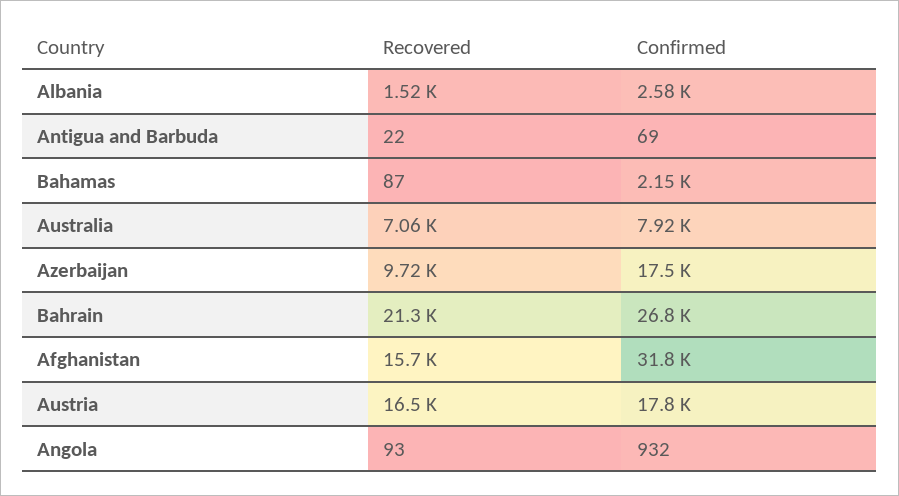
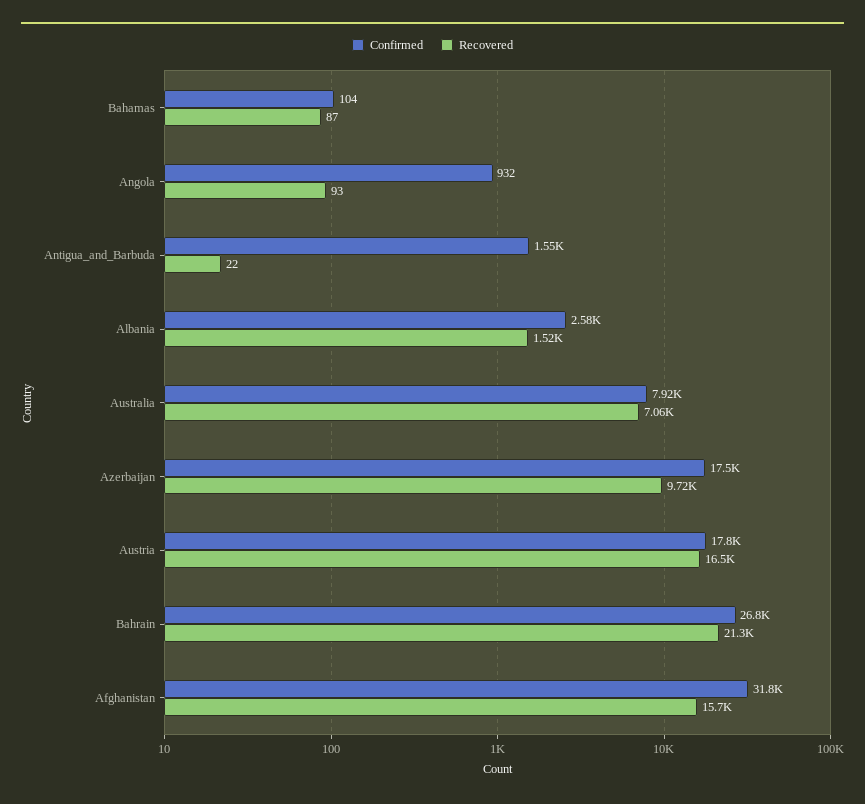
Confirmed, Antigua and Barbuda: 69 -> 1550
Confirmed, Bahamas: 2150 -> 104

